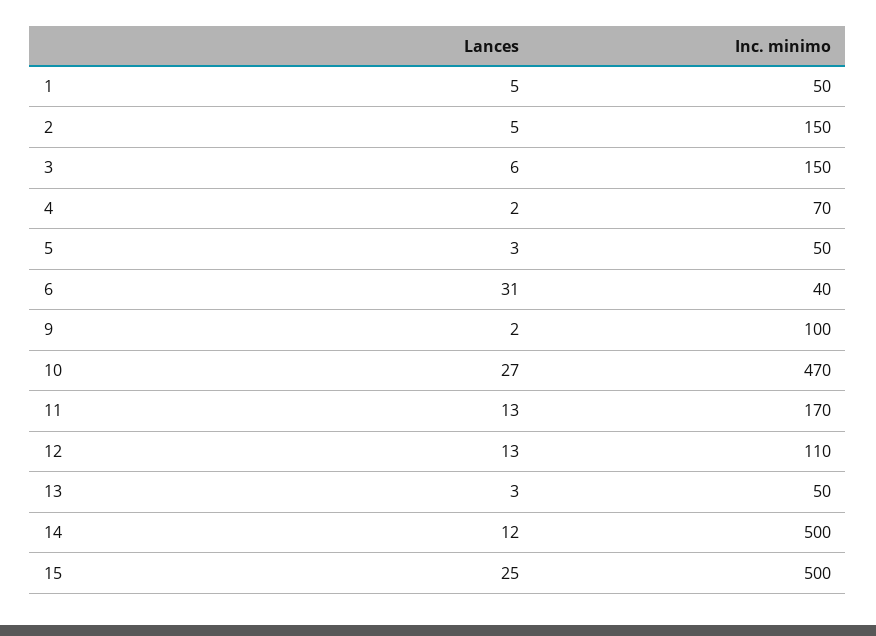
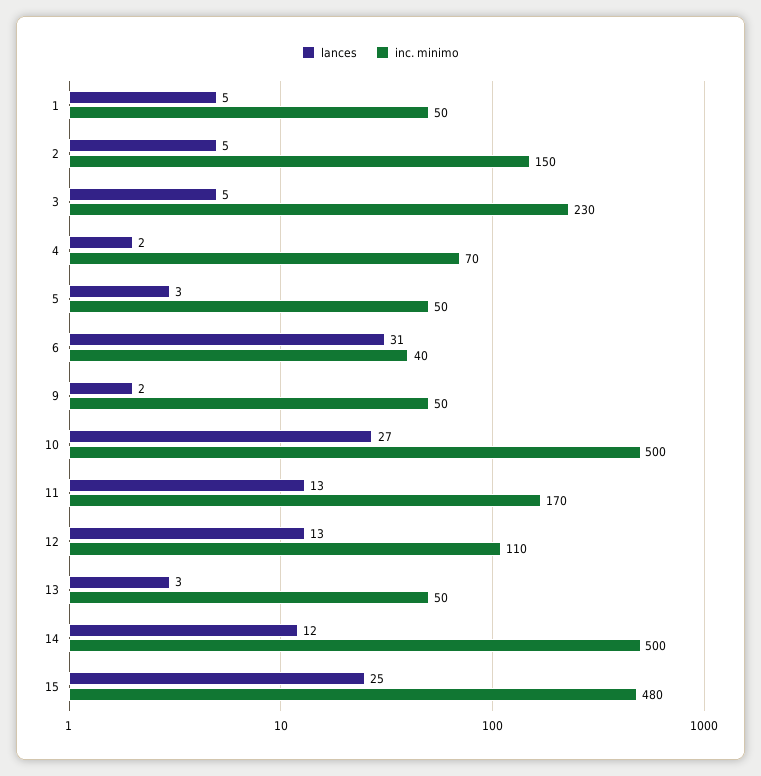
Lances, 3: 6 -> 5
Inc. minimo, 3: 150 -> 230
Inc. minimo, 9: 100 -> 50
Inc. minimo, 10: 470 -> 500
Inc. minimo, 15: 500 -> 480

